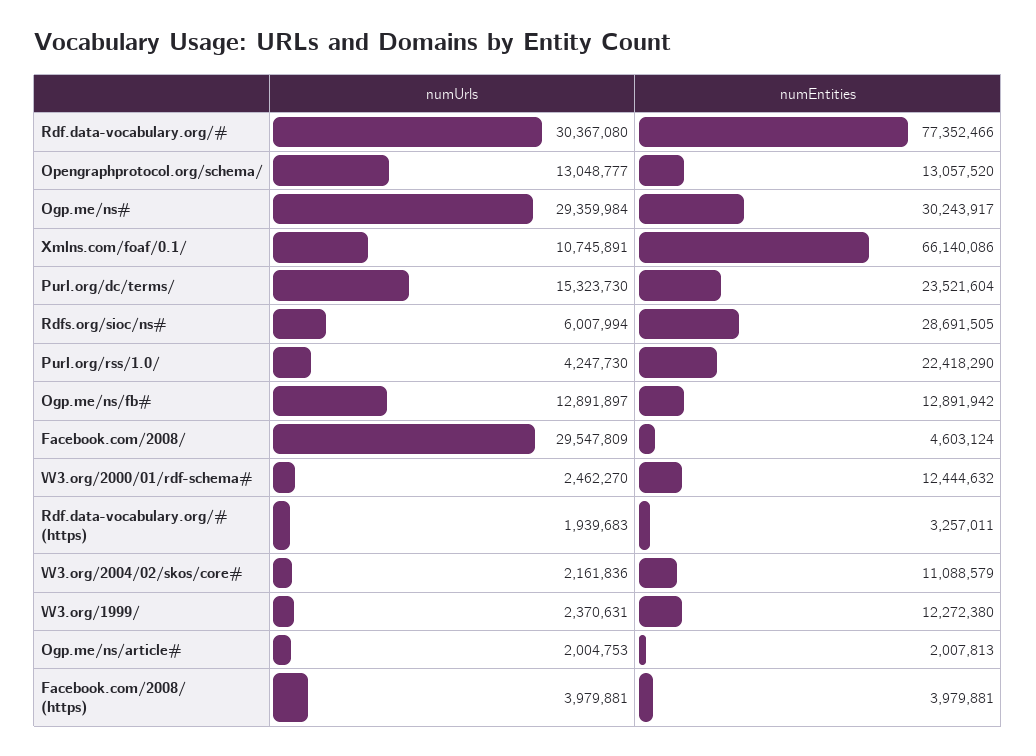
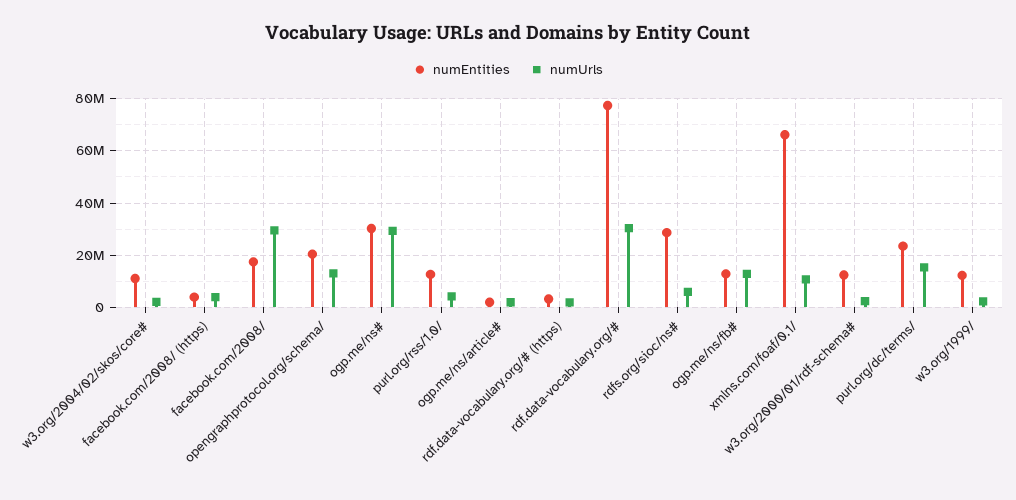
numEntities, Opengraphprotocol.org/schema/: 13057520 -> 20000000
numEntities, Purl.org/rss/1.0/: 22418290 -> 12500000
numEntities, Facebook.com/2008/: 4603124 -> 17500000

